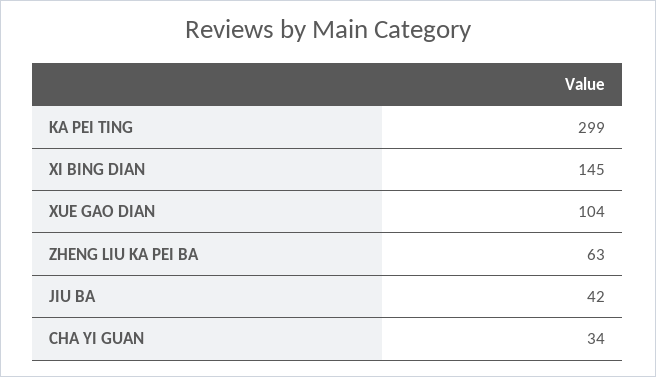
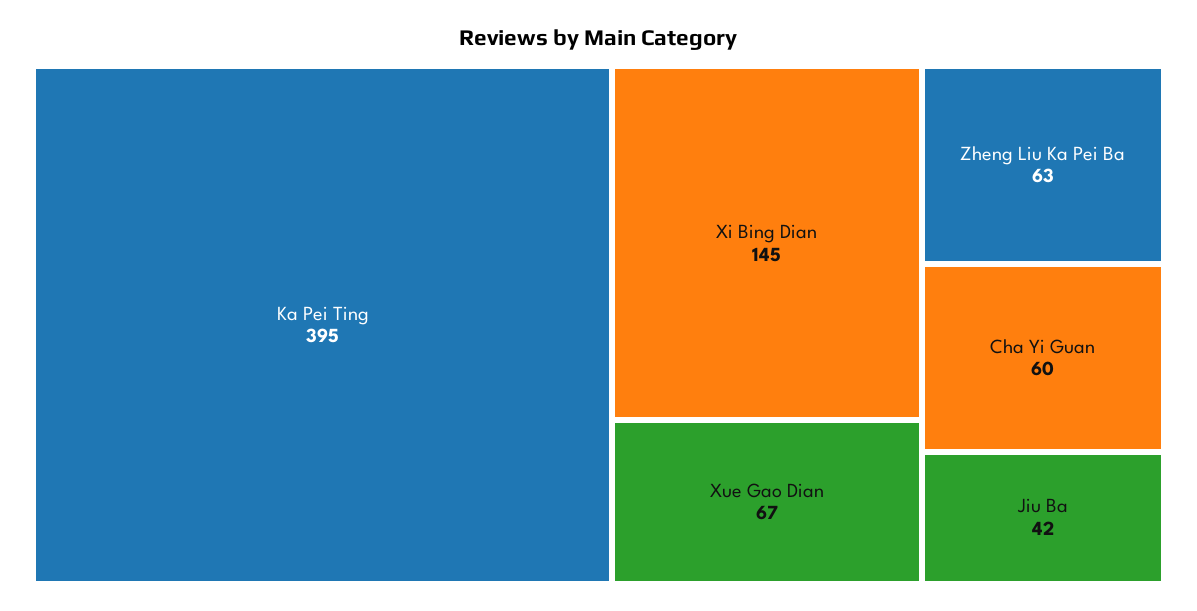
KA PEI TING: 299 -> 395
XUE GAO DIAN: 104 -> 67
CHA YI GUAN: 34 -> 60

